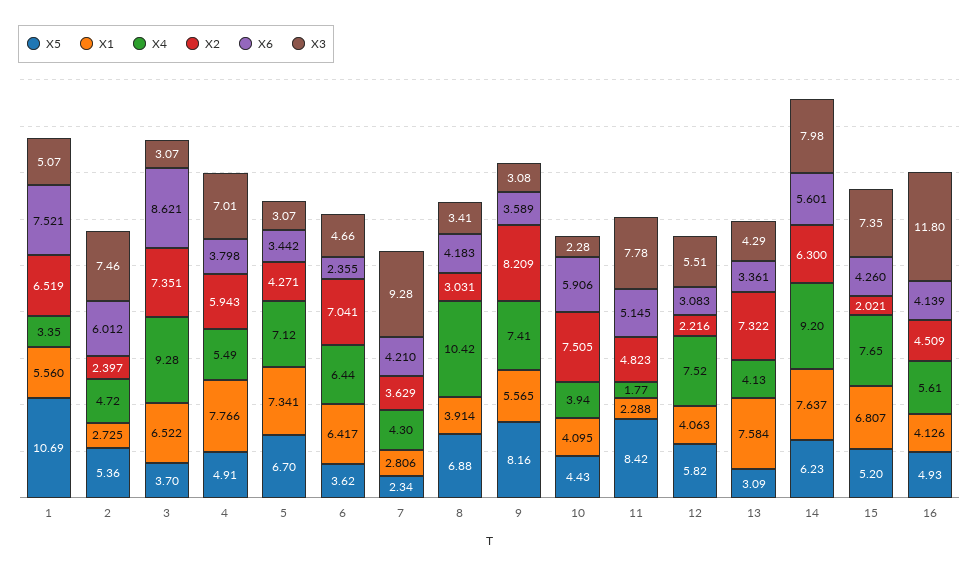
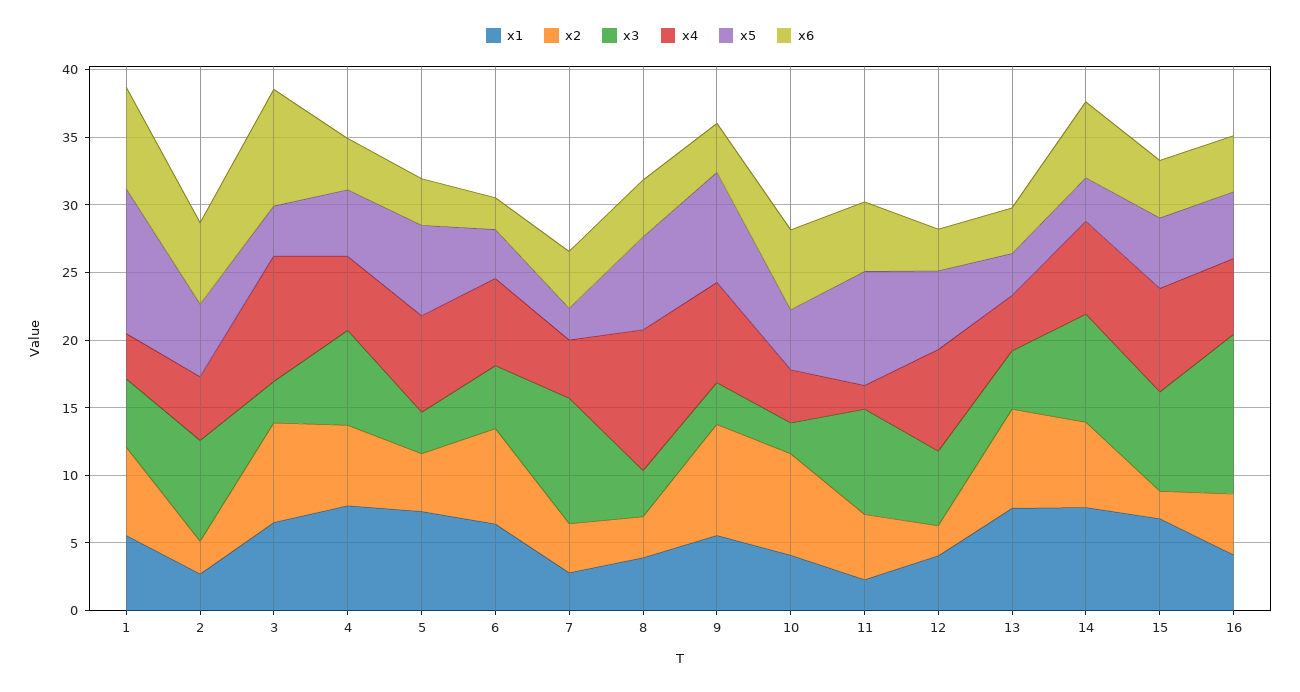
X5, 14: 6.23 -> 3
X4, 14: 9.2 -> 7

